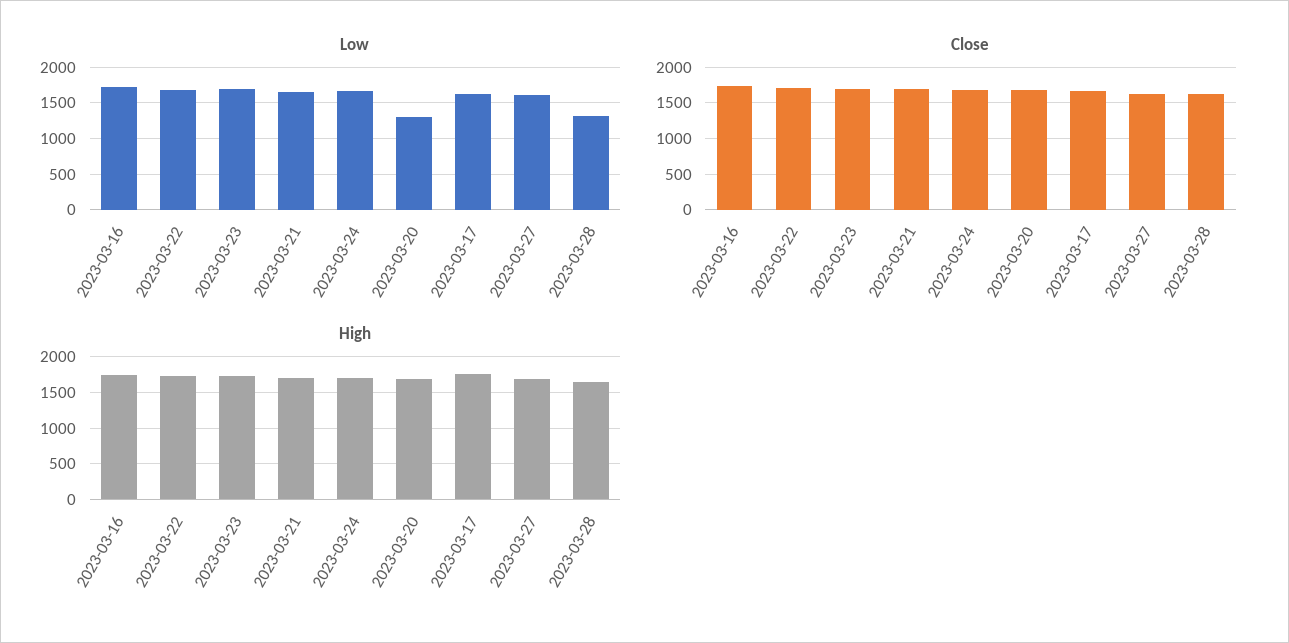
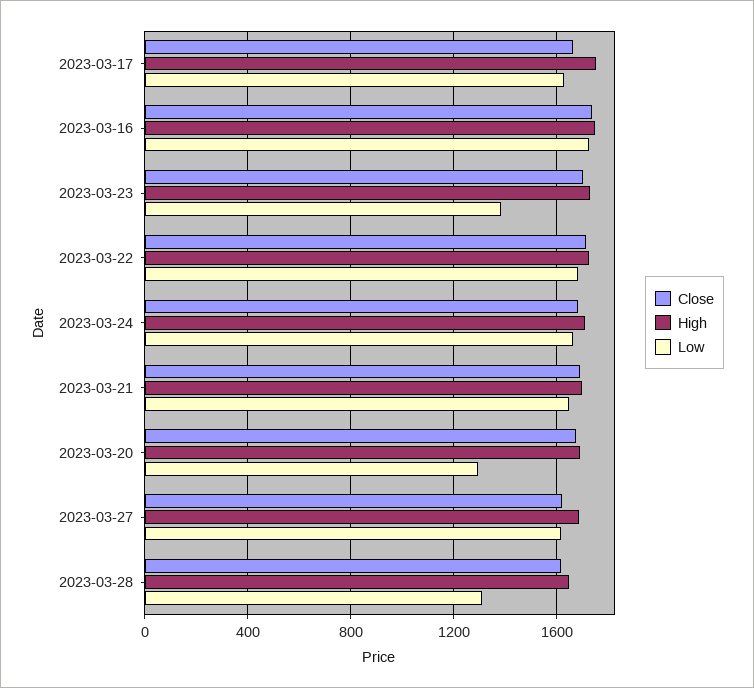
Low, 2023-03-23: 1700 -> 1400

